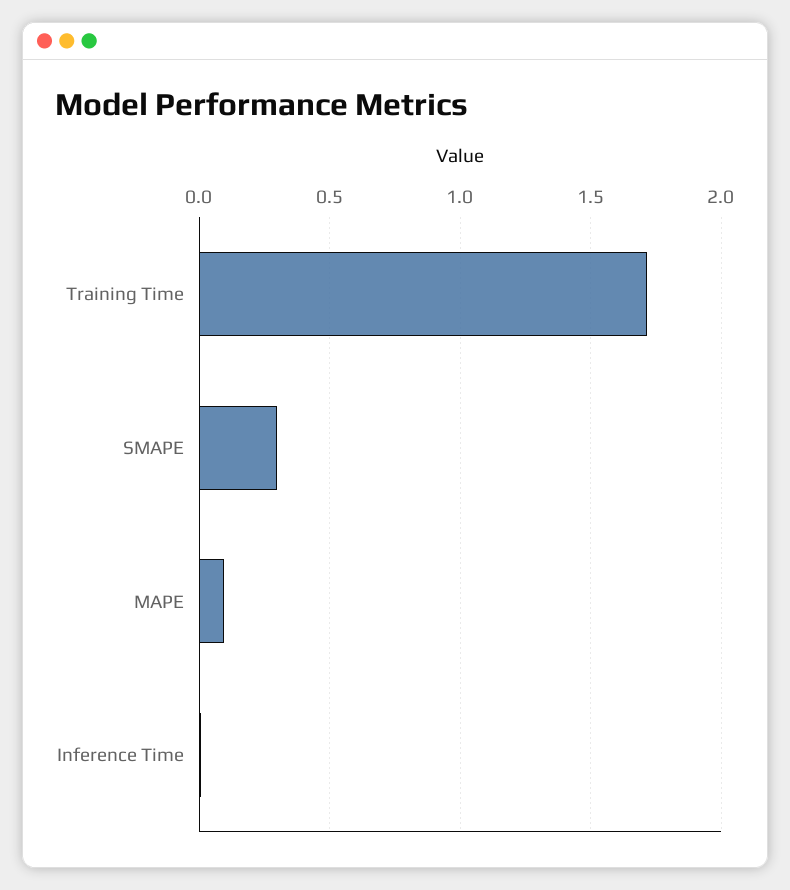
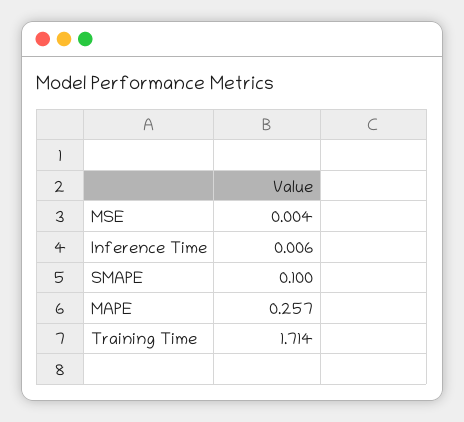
SMAPE: 0.3 -> 0.1
MAPE: 0.1 -> 0.257
MSE: none -> 0.004

